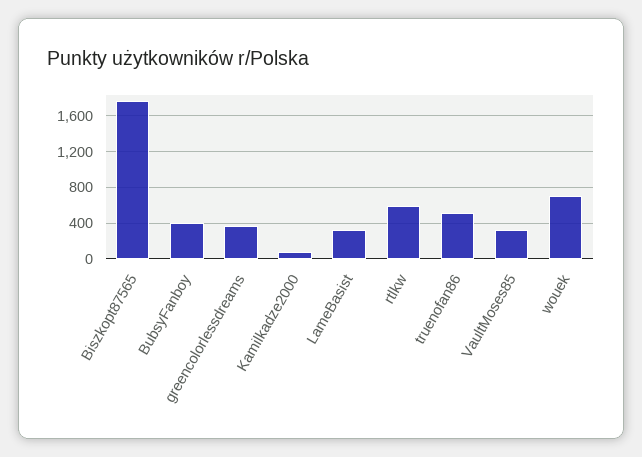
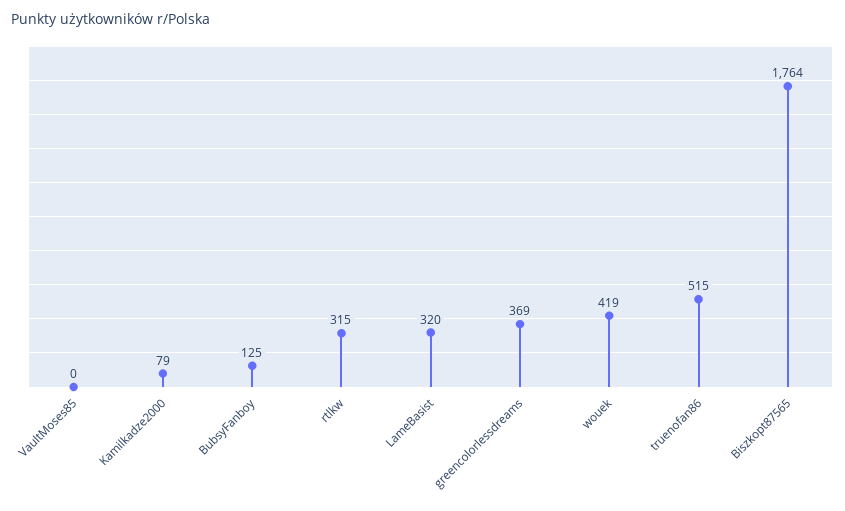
BubsyFanboy: 400 -> 125
rtlkw: 600 -> 315
VaultMoses85: 300 -> 0
wouek: 700 -> 419

